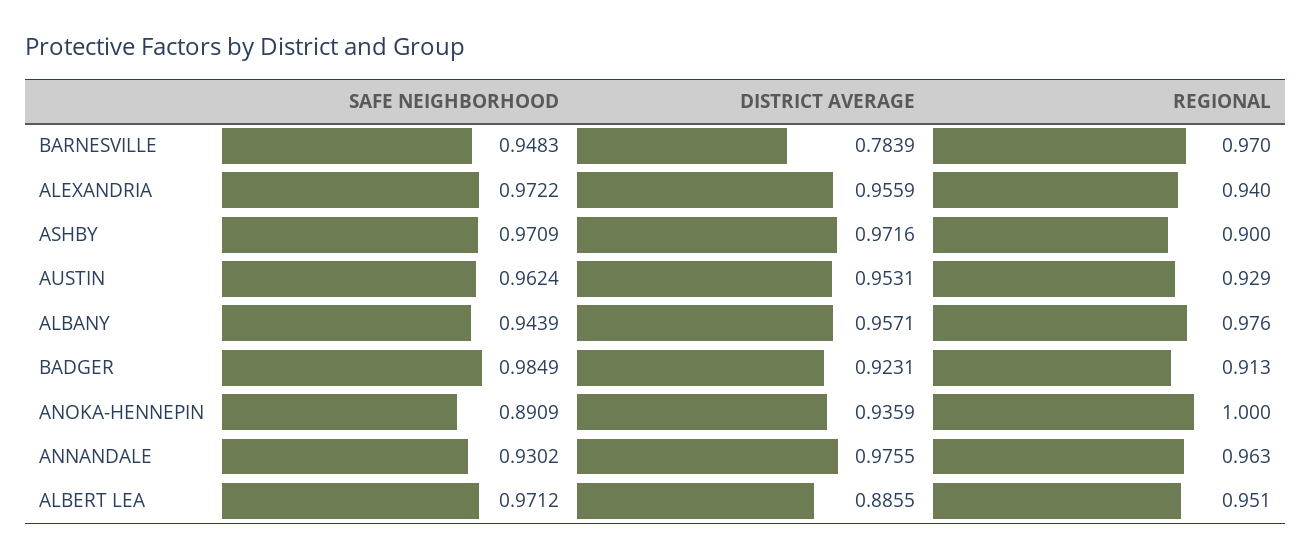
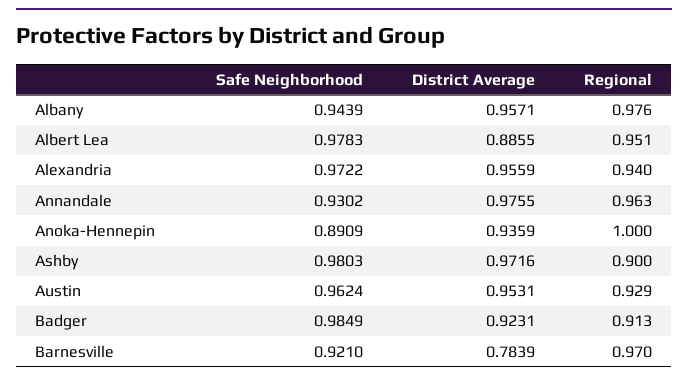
SAFE NEIGHBORHOOD, BARNESVILLE: 0.9483 -> 0.921
SAFE NEIGHBORHOOD, ASHBY: 0.9709 -> 0.9803
SAFE NEIGHBORHOOD, ALBERT LEA: 0.9712 -> 0.9783

